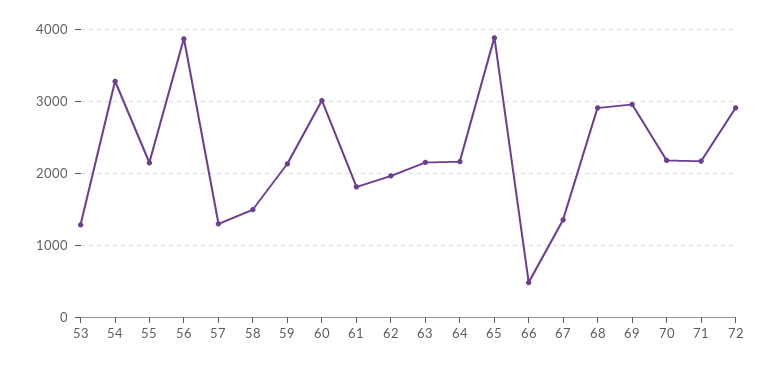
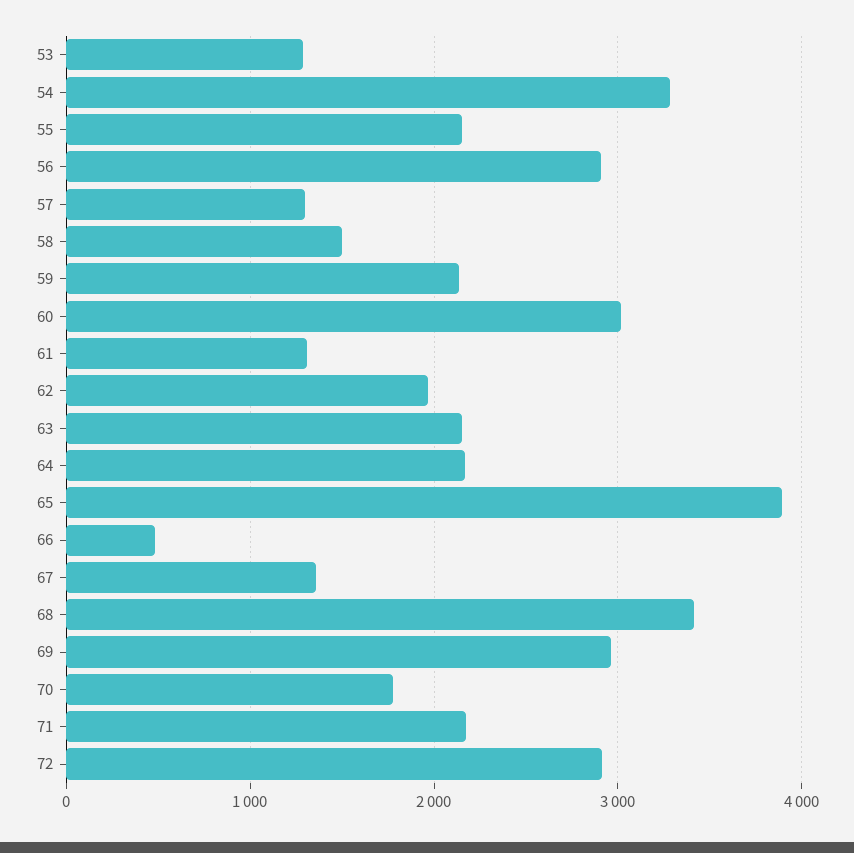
56: 3900 -> 2900
61: 1800 -> 1300
68: 2900 -> 3400
70: 2200 -> 1800

